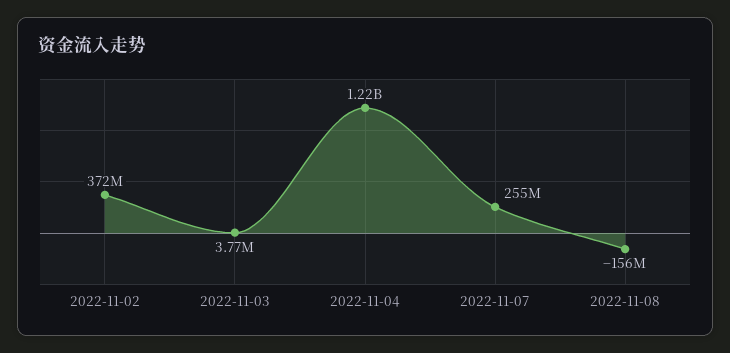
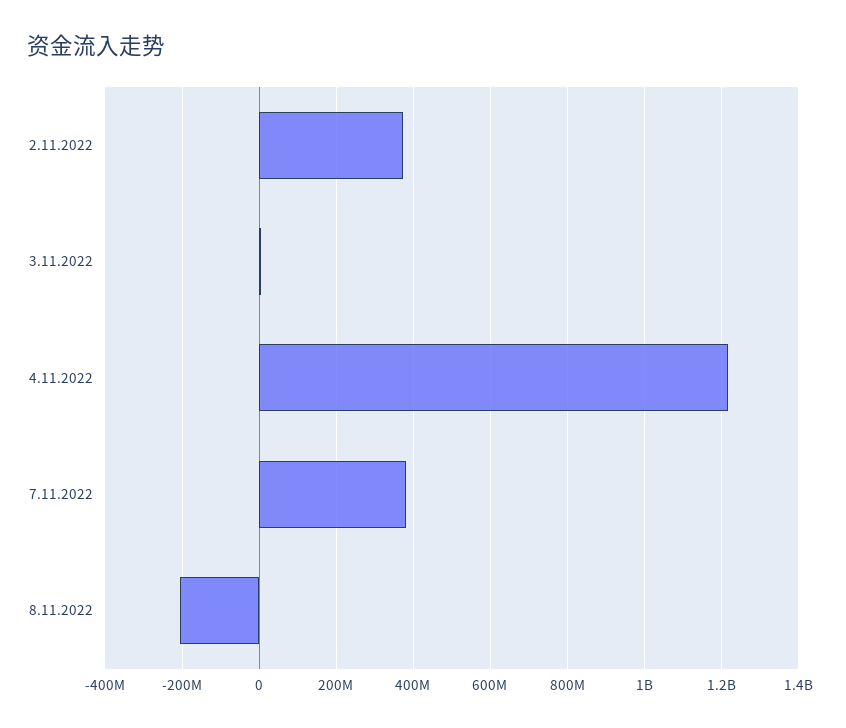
2022-11-07: 255000000 -> 380000000
2022-11-08: -156000000 -> -200000000

